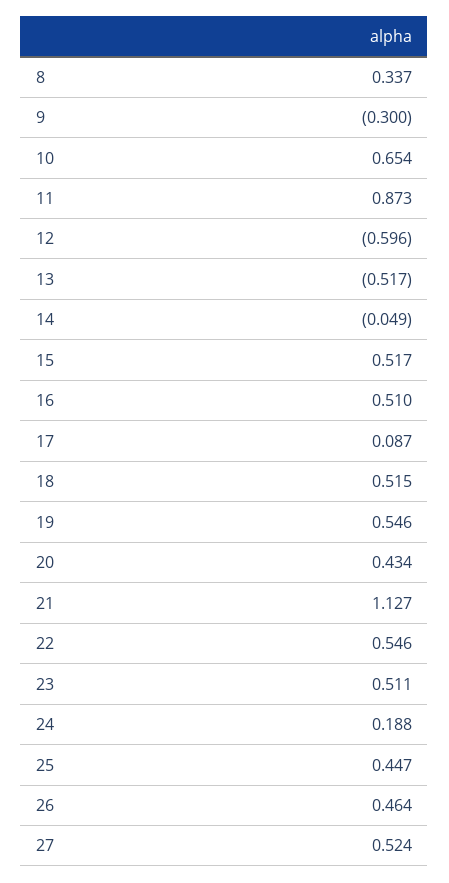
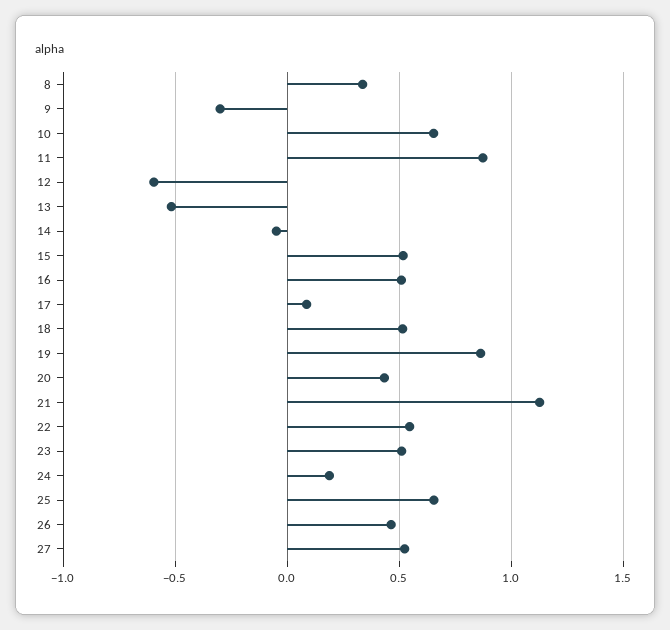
19: 0.546 -> 0.85
25: 0.447 -> 0.65

